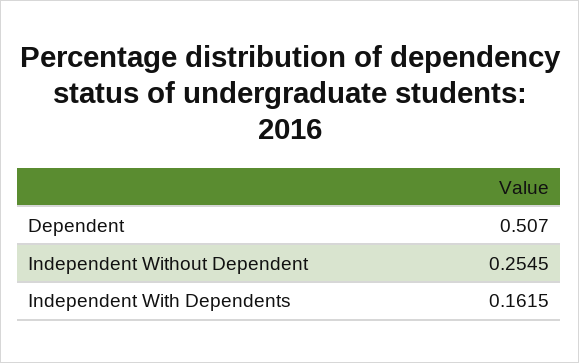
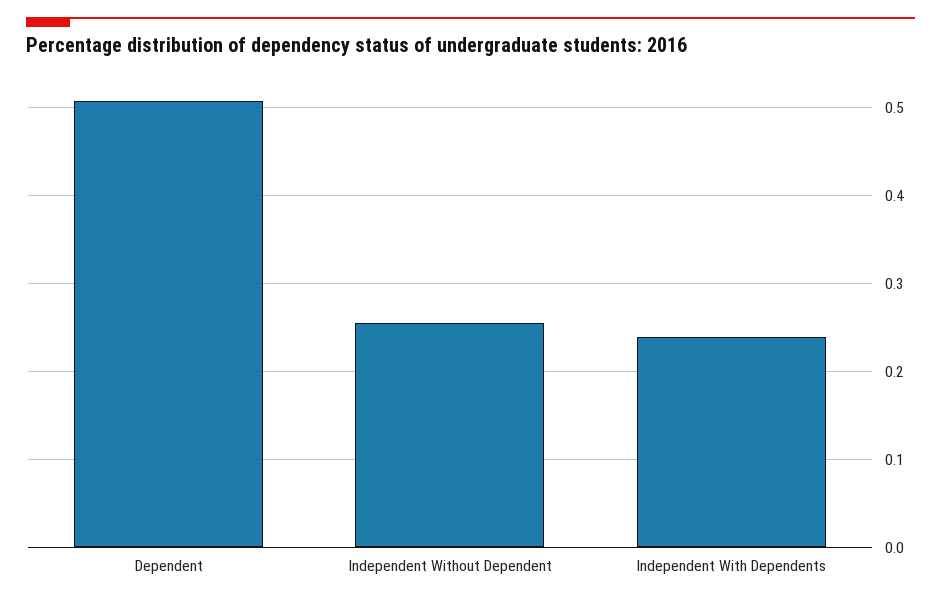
Independent With Dependents: 0.1615 -> 0.24

